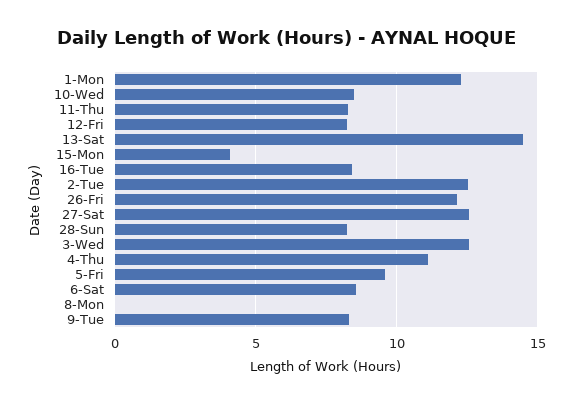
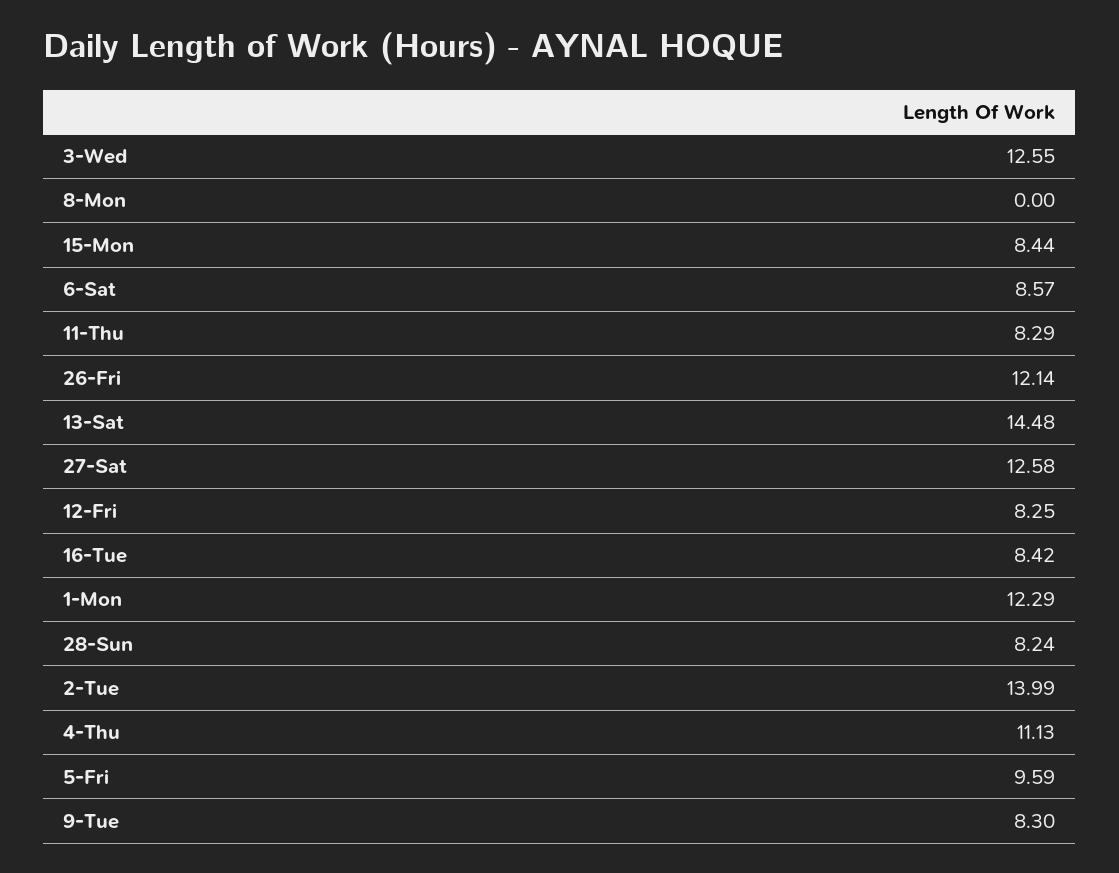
10-Wed: 8.5 -> none
15-Mon: 4 -> 8.44
2-Tue: 12.5 -> 13.99

